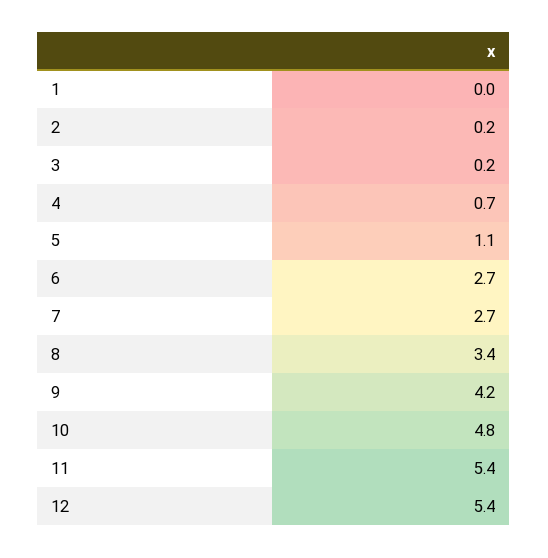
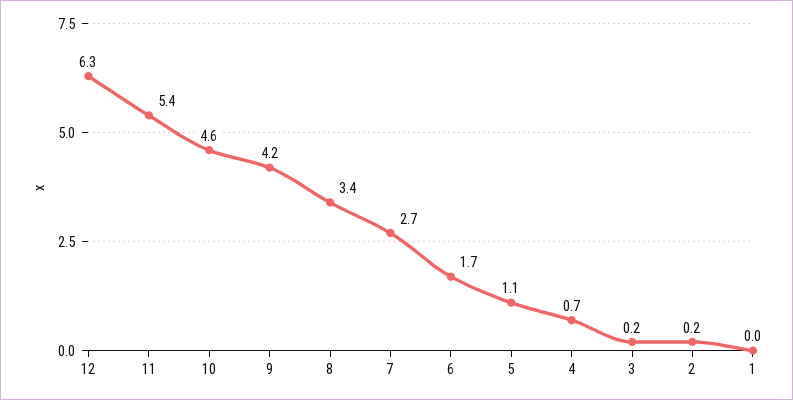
6: 2.7 -> 1.7
10: 4.8 -> 4.6
12: 5.4 -> 6.3

